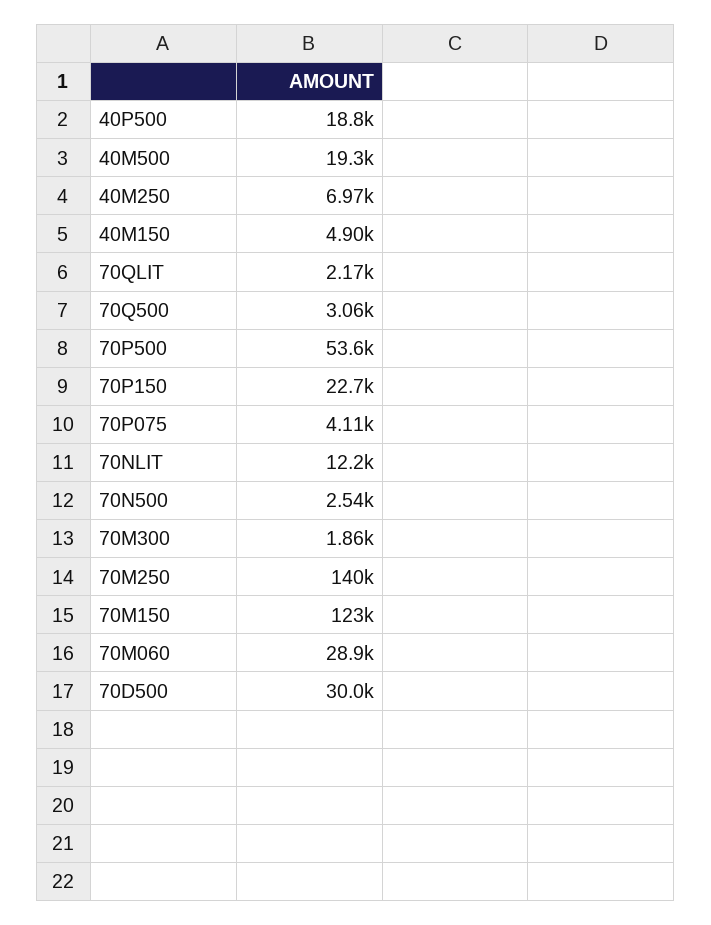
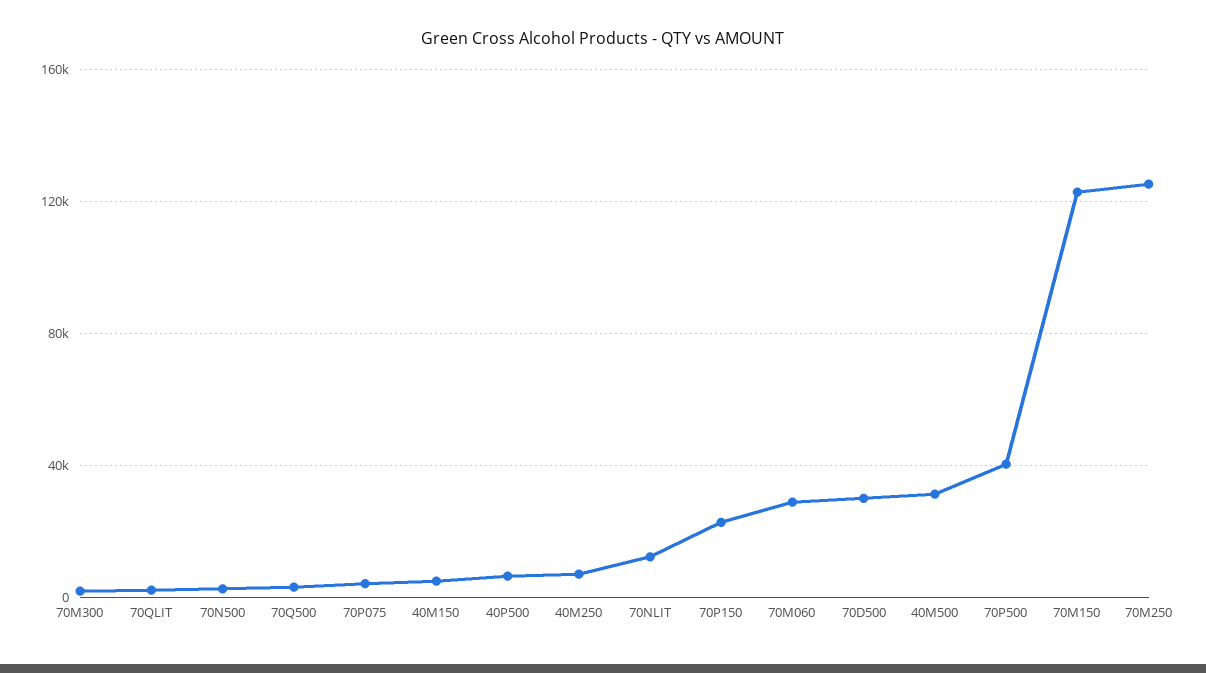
40P500: 18800 -> 5000
40M500: 19300 -> 30000
70P500: 53600 -> 40000
70M250: 140000 -> 125000

